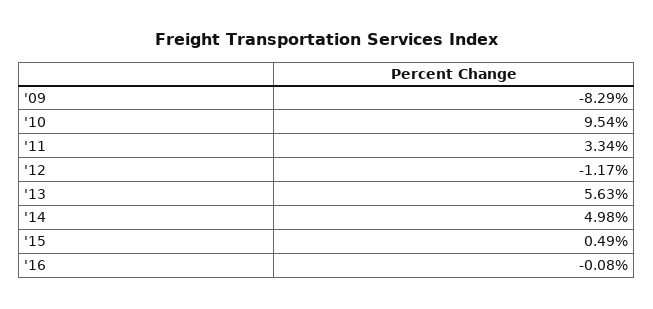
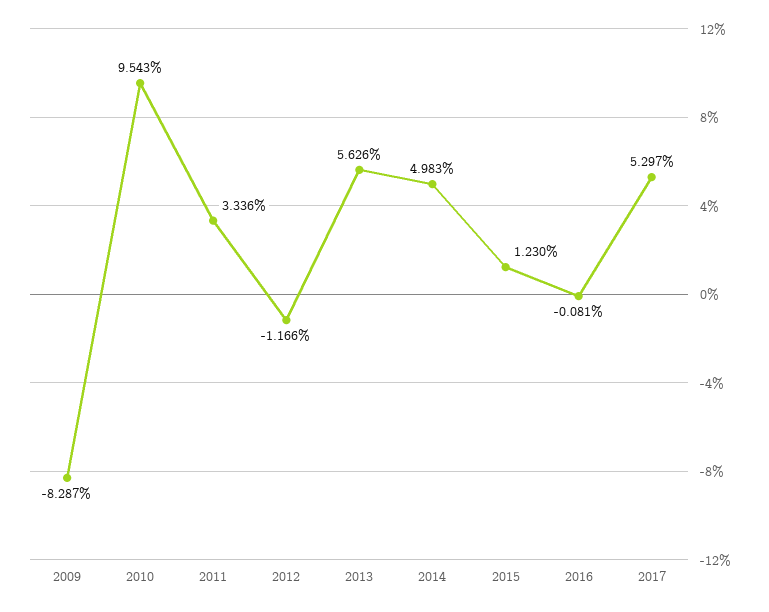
'15: 0.49 -> 1.23
2017: none -> 5.297

